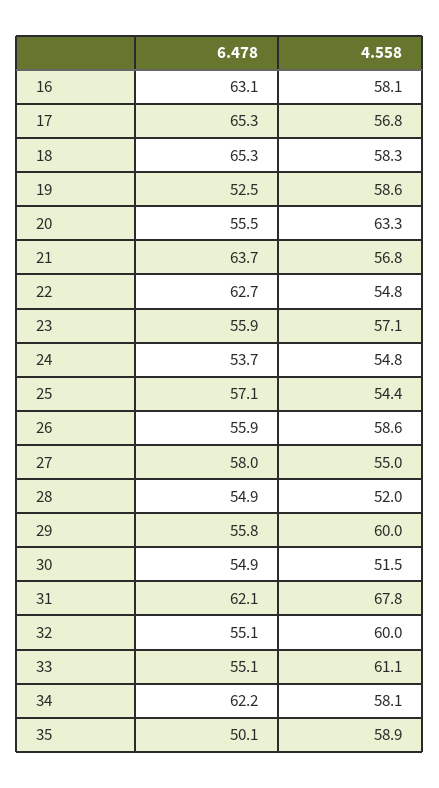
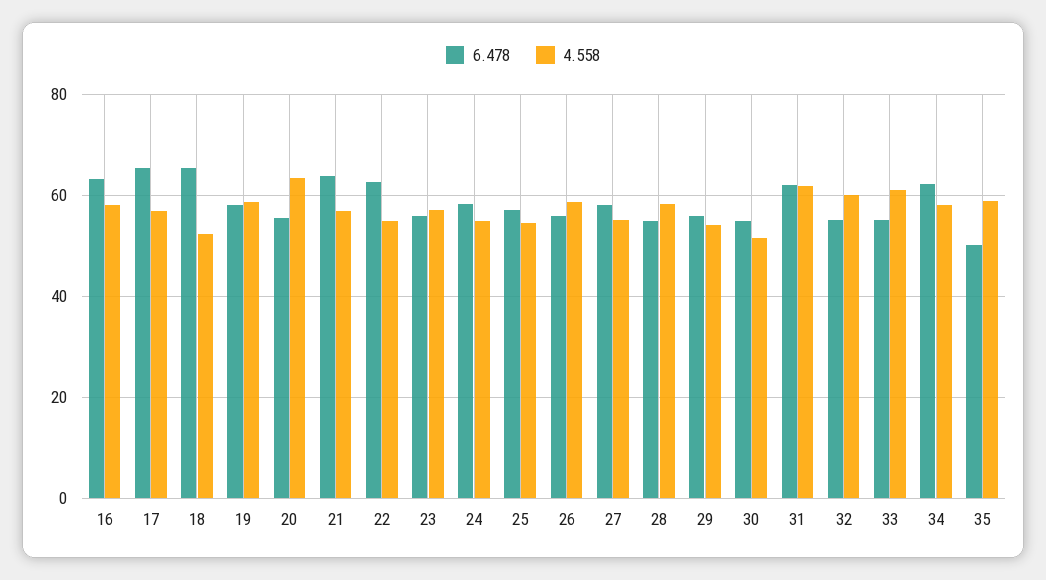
4.558, 18: 58.3 -> 52
6.478, 19: 52.5 -> 58
6.478, 24: 53.7 -> 58
4.558, 28: 52 -> 58
4.558, 29: 60 -> 54
4.558, 31: 67.8 -> 62

